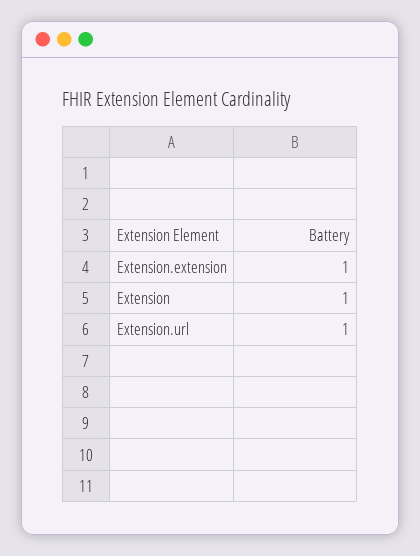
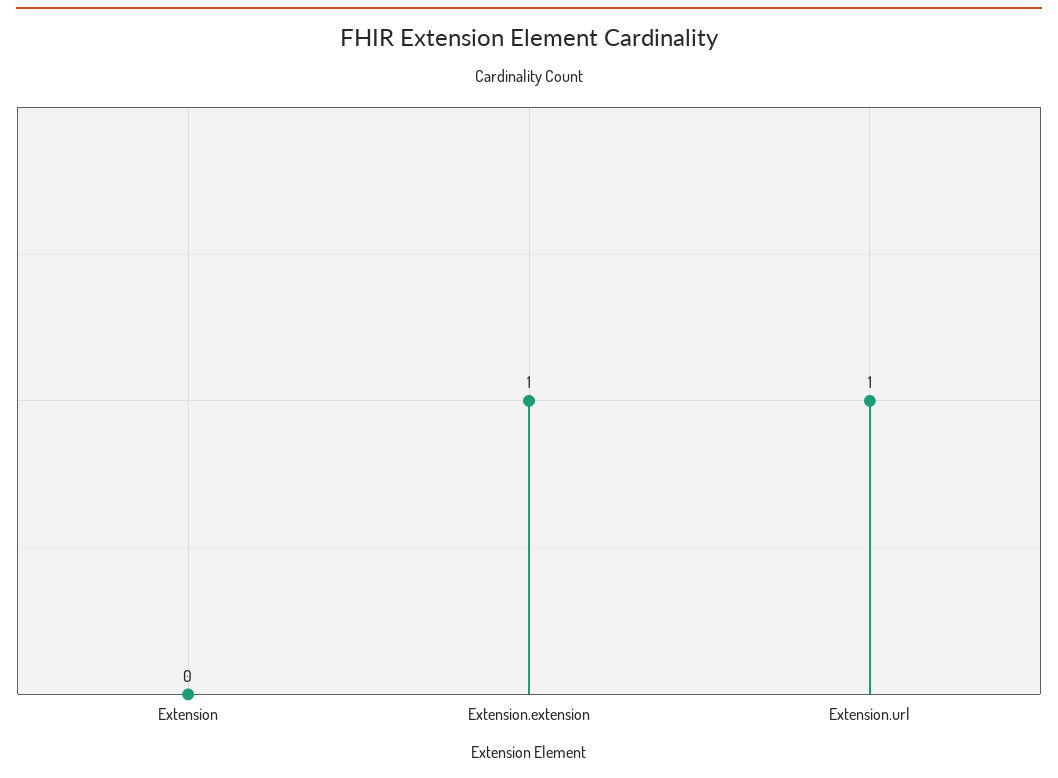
Extension: 1 -> 0

